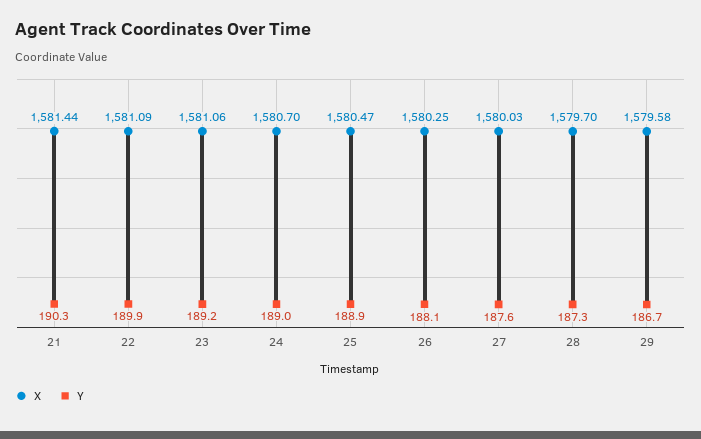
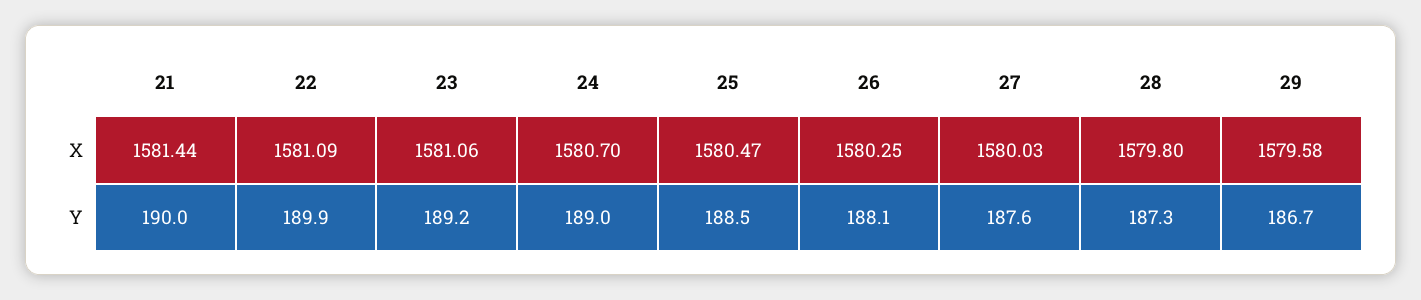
Y, 21: 190.3 -> 190
Y, 25: 188.9 -> 188.5
X, 28: 1579.7 -> 1579.8

